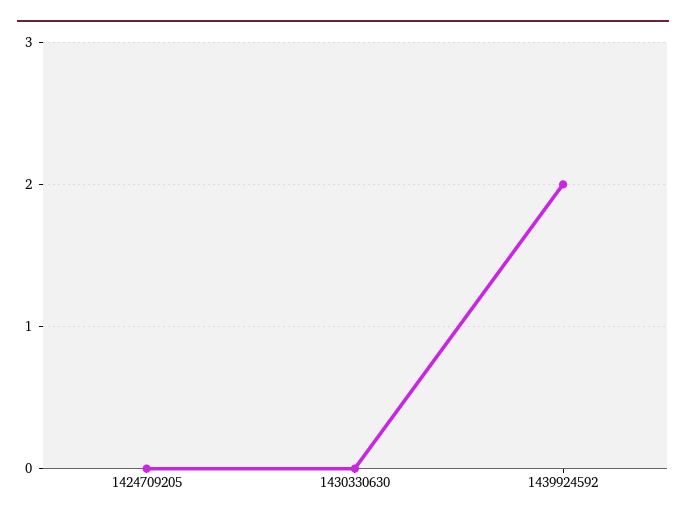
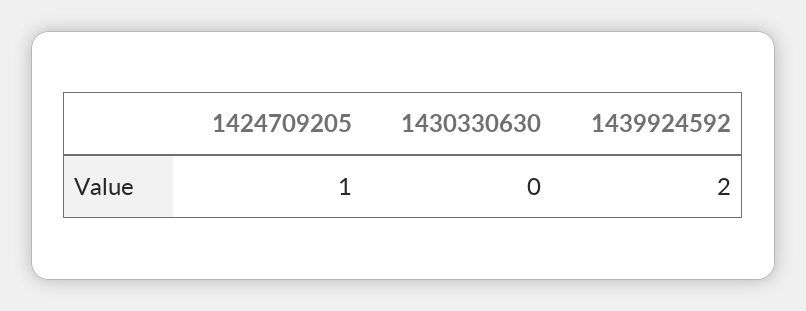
1424709205: 0 -> 1

